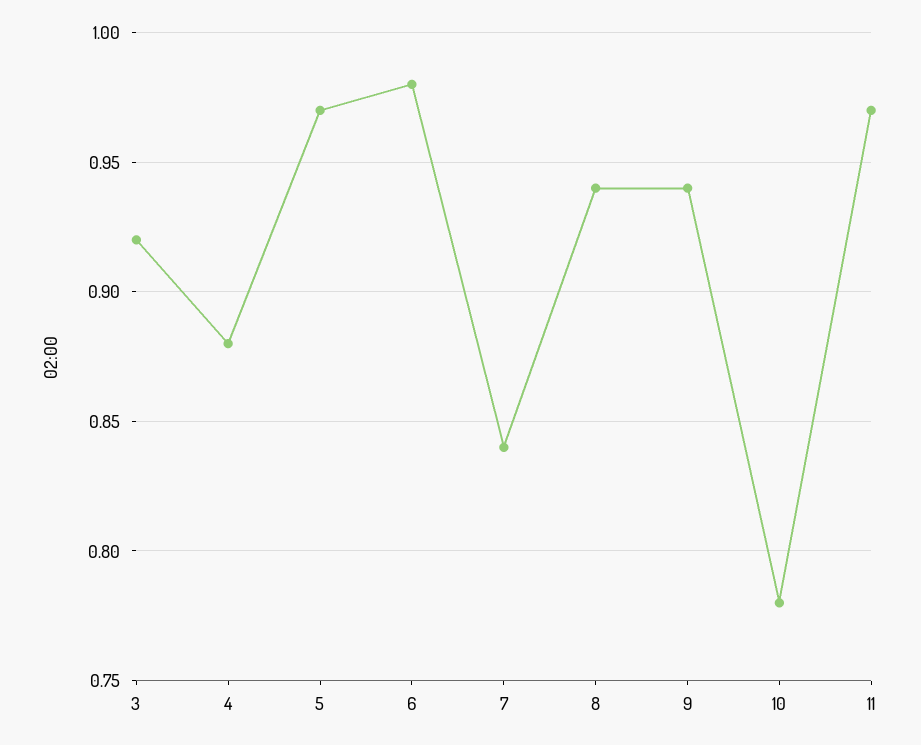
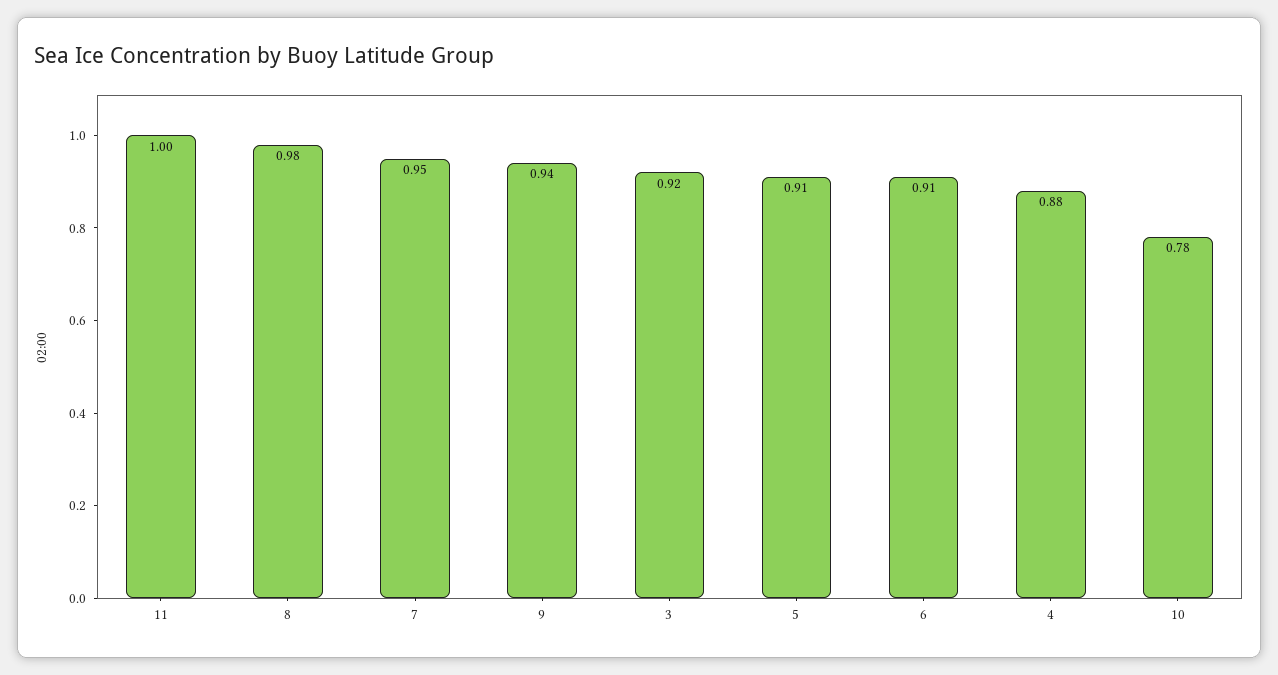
5: 0.97 -> 0.91
6: 0.98 -> 0.91
7: 0.84 -> 0.95
8: 0.94 -> 0.98
11: 0.97 -> 1

